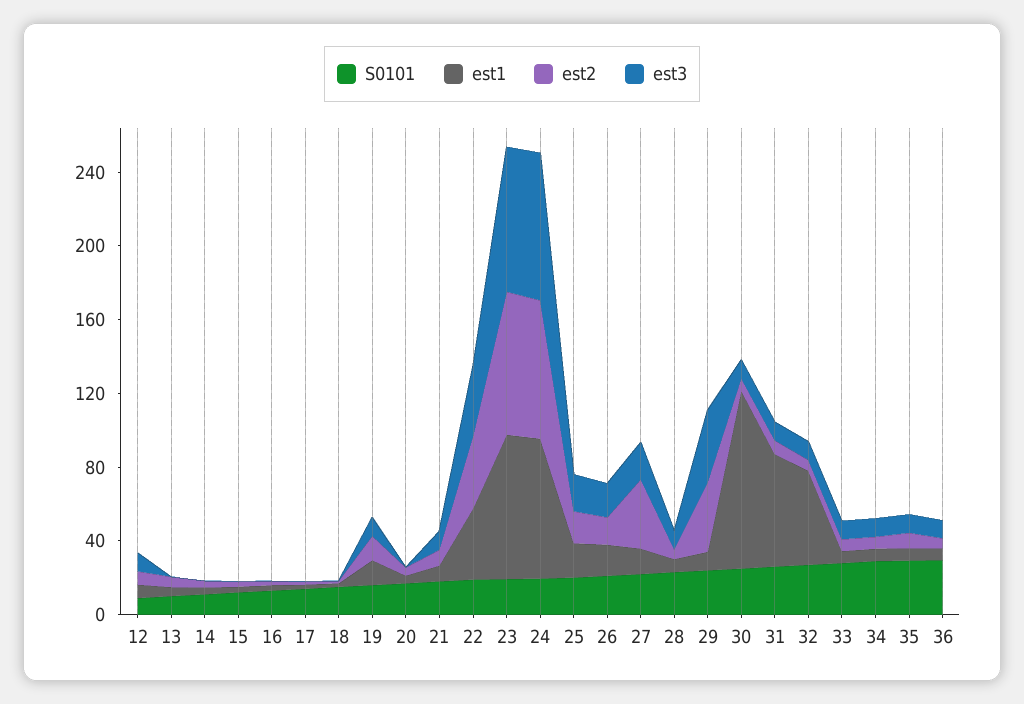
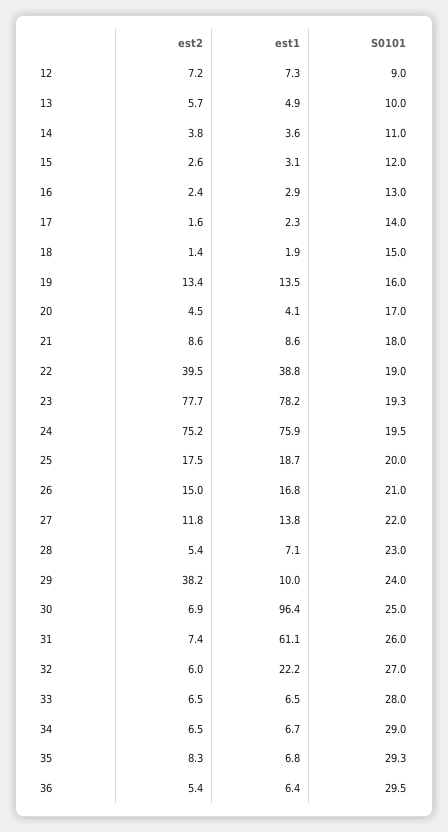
est3, 12: 10 -> none
est3, 13: 0 -> none
est3, 14: 0 -> none
est3, 15: 0 -> none
est3, 16: 0 -> none
est3, 17: 0 -> none
est3, 18: 0 -> none
est3, 19: 10 -> none
est3, 20: 0 -> none
est3, 21: 10 -> none
est3, 22: 40 -> none
est3, 23: 80 -> none
est3, 24: 80 -> none
est3, 25: 20 -> none
est3, 26: 20 -> none
est2, 27: 40 -> 11.8
est3, 27: 20 -> none
est3, 28: 10 -> none
est3, 29: 40 -> none
est3, 30: 10 -> none
est3, 31: 10 -> none
est1, 32: 50 -> 22.2
est3, 32: 10 -> none
est3, 33: 10 -> none
est3, 34: 10 -> none
est3, 35: 10 -> none
est3, 36: 10 -> none

